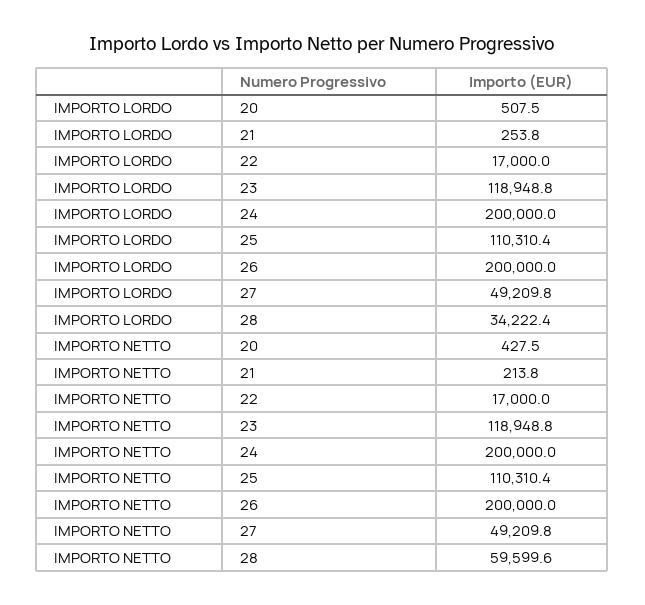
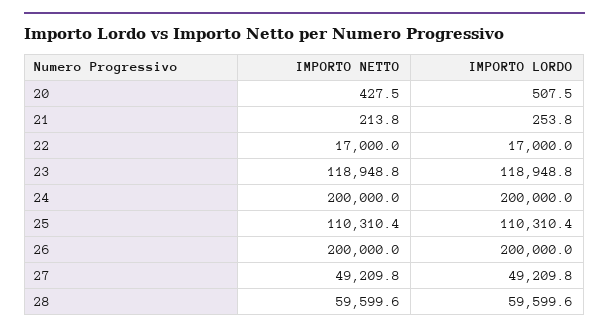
IMPORTO LORDO, 28: 34222.4 -> 59599.6

